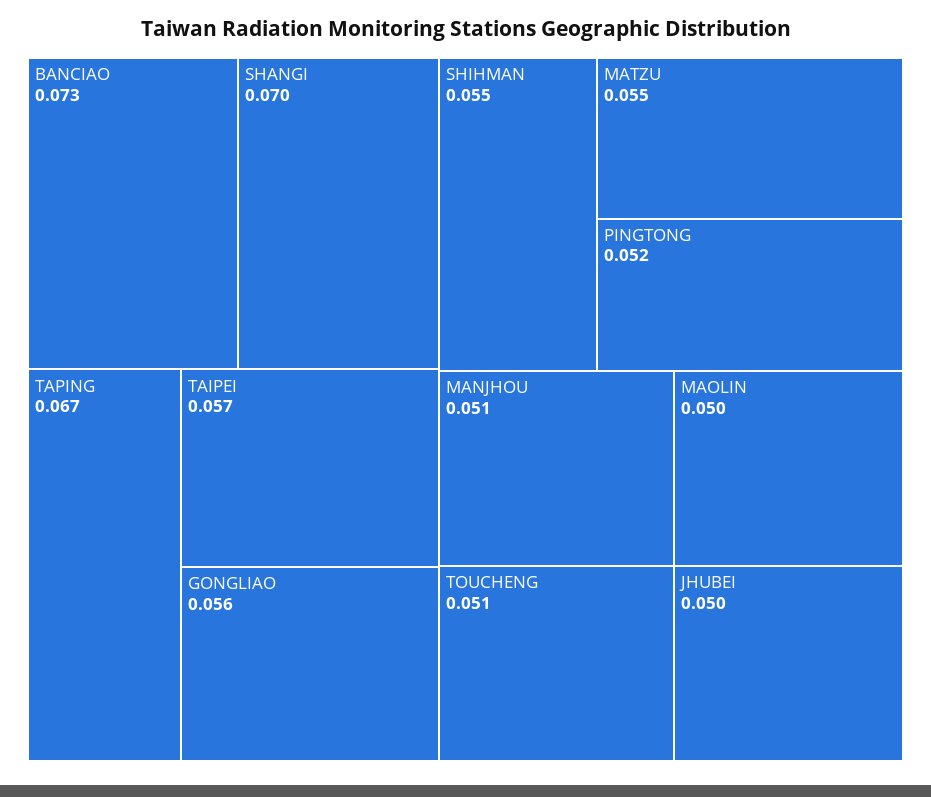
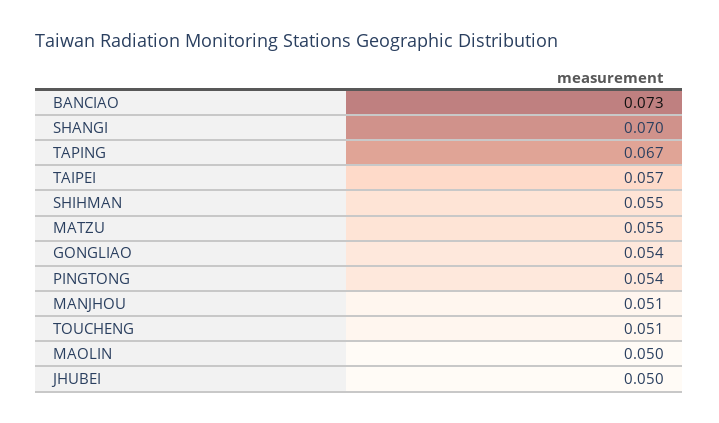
GONGLIAO: 0.056 -> 0.054
PINGTONG: 0.052 -> 0.054

